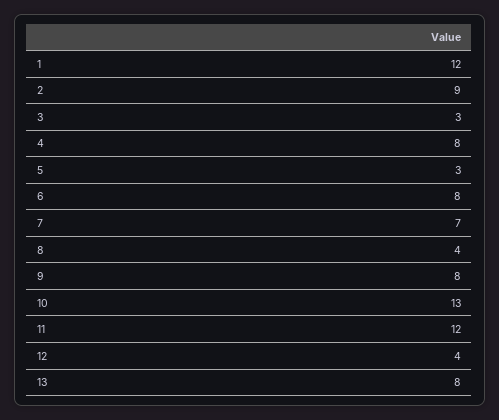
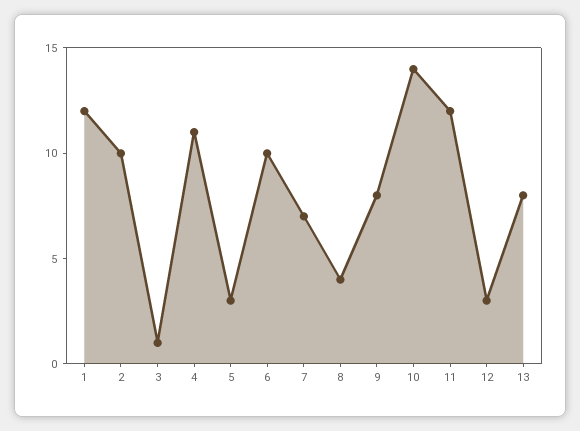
2: 9 -> 10
3: 3 -> 1
4: 8 -> 11
6: 8 -> 10
10: 13 -> 14
12: 4 -> 3

